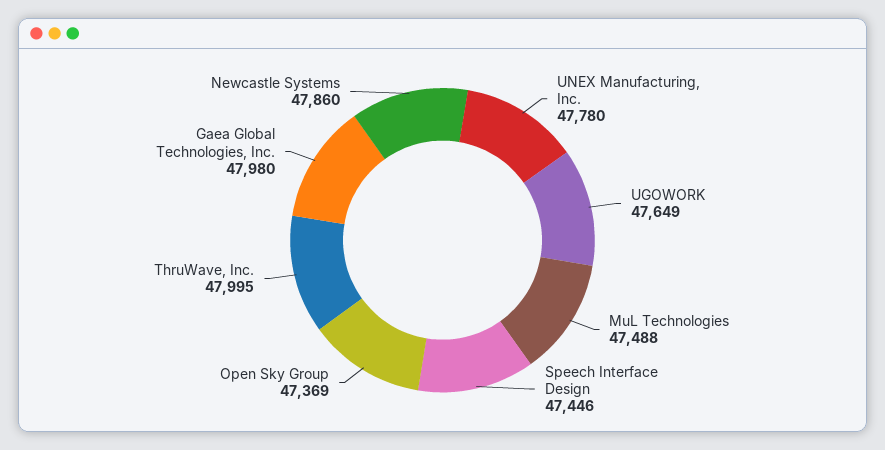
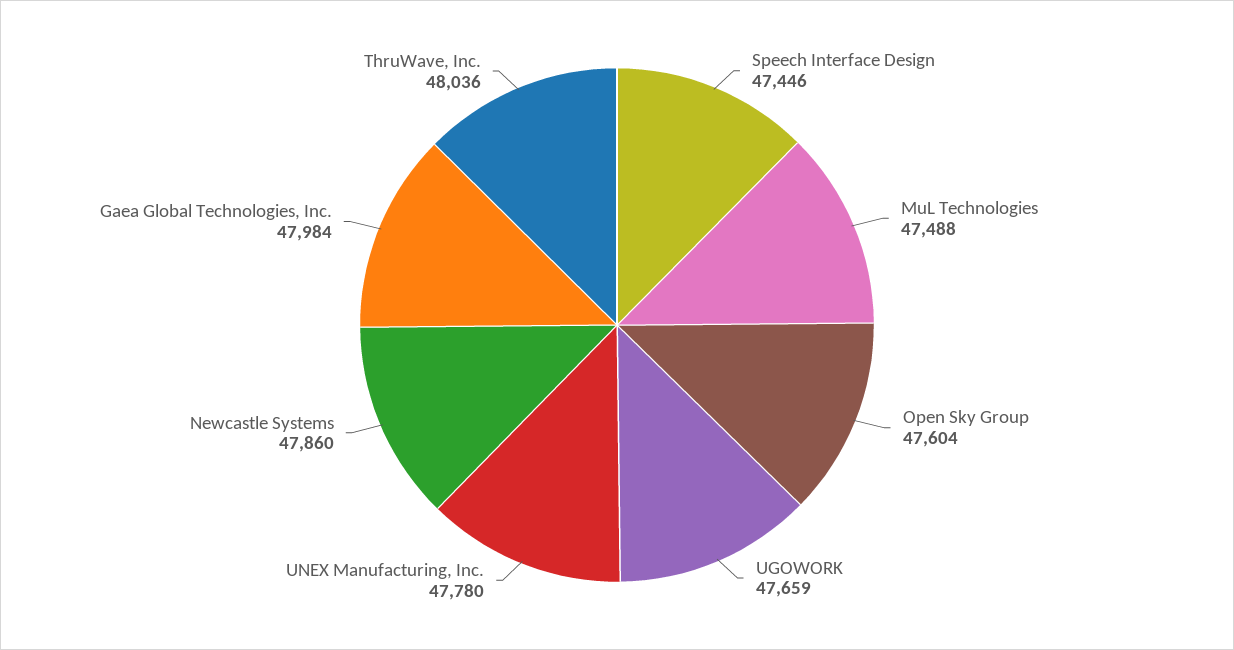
UGOWORK: 47649 -> 47659
Open Sky Group: 47369 -> 47604
ThruWave, Inc.: 47995 -> 48036
Gaea Global Technologies, Inc.: 47980 -> 47984

